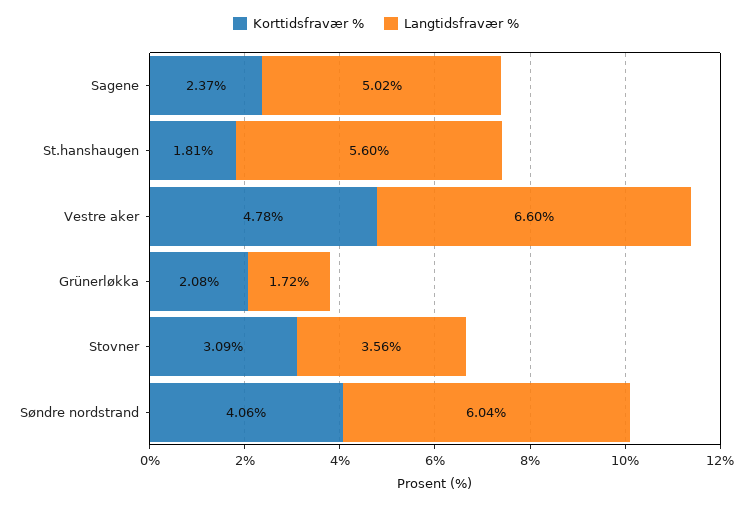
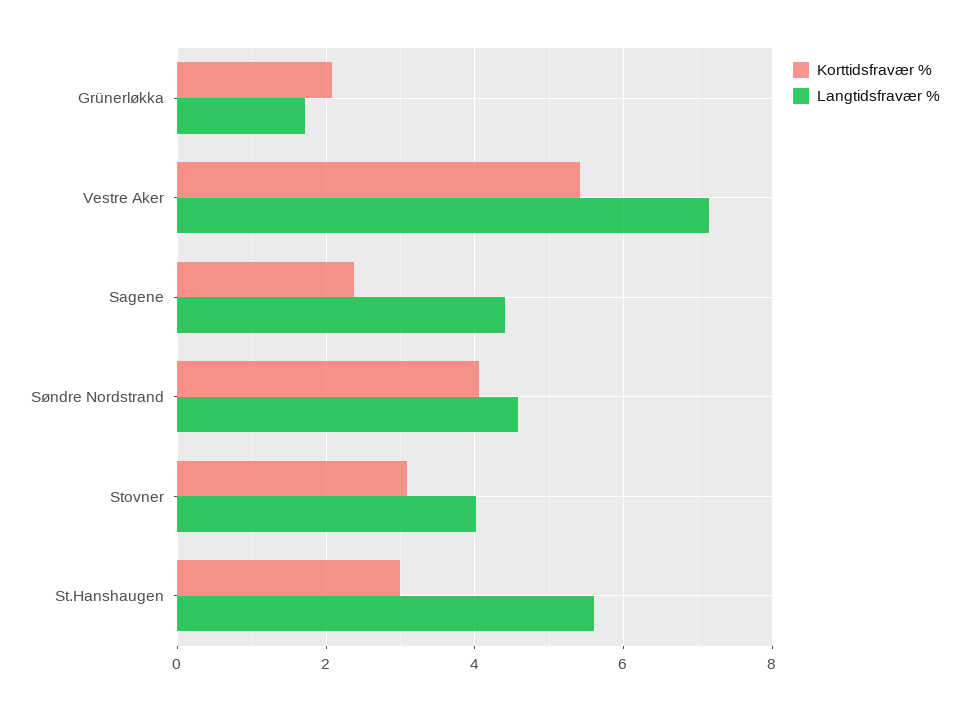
Langtidsfravær %, Sagene: 5.02 -> 4.4
Korttidsfravær %, St.hanshaugen: 1.81 -> 3
Korttidsfravær %, Vestre aker: 4.78 -> 5.4
Langtidsfravær %, Vestre aker: 6.6 -> 7.2
Langtidsfravær %, Stovner: 3.56 -> 4
Langtidsfravær %, Søndre nordstrand: 6.04 -> 4.6

